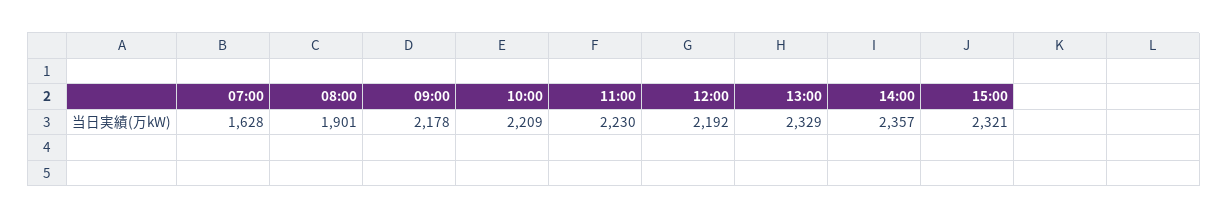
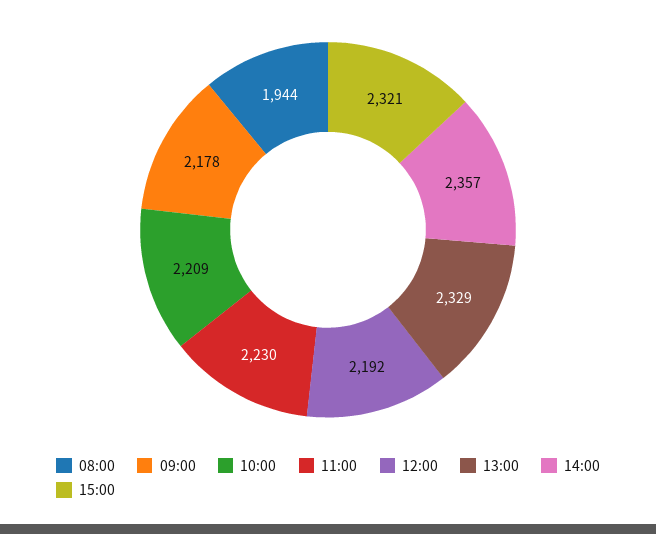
07:00: 1628 -> none
08:00: 1901 -> 1944

